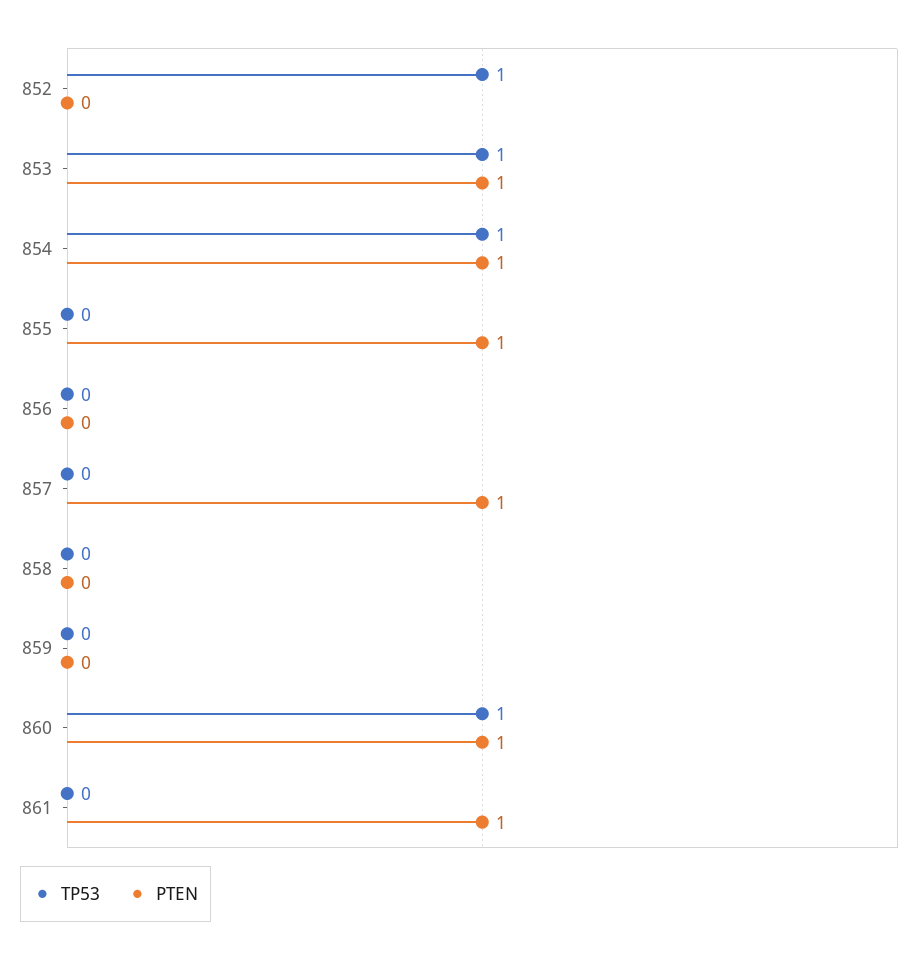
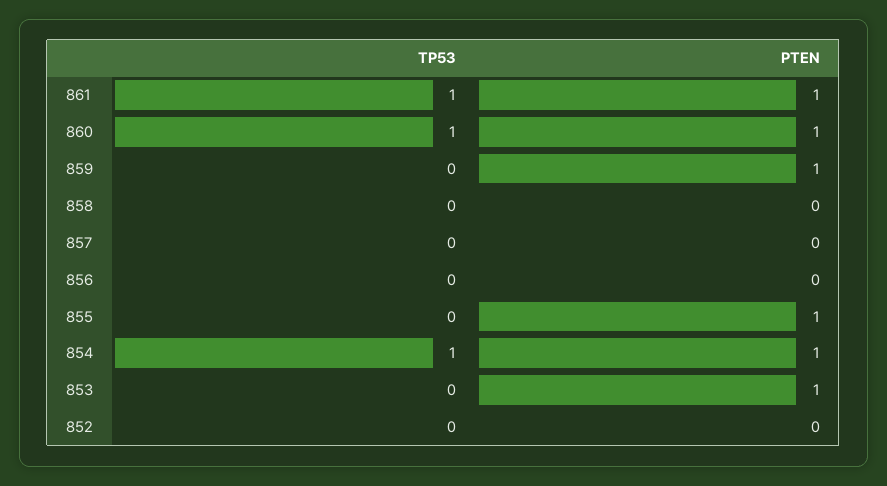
TP53, 852: 1 -> 0
TP53, 853: 1 -> 0
PTEN, 857: 1 -> 0
PTEN, 859: 0 -> 1
TP53, 861: 0 -> 1

